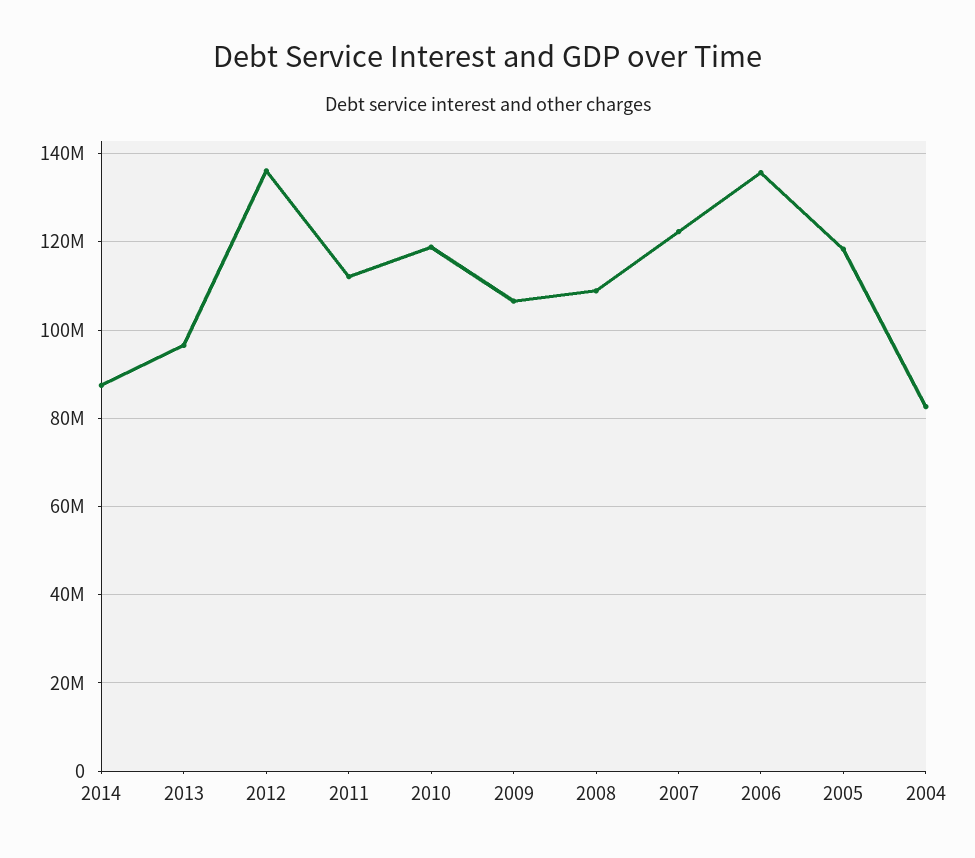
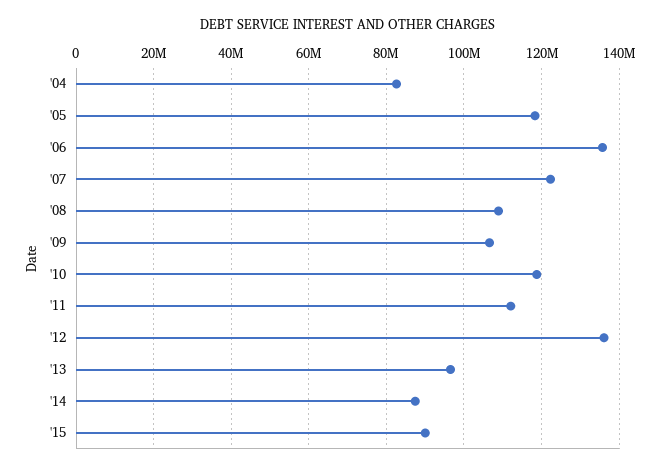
'15: none -> 90000000

